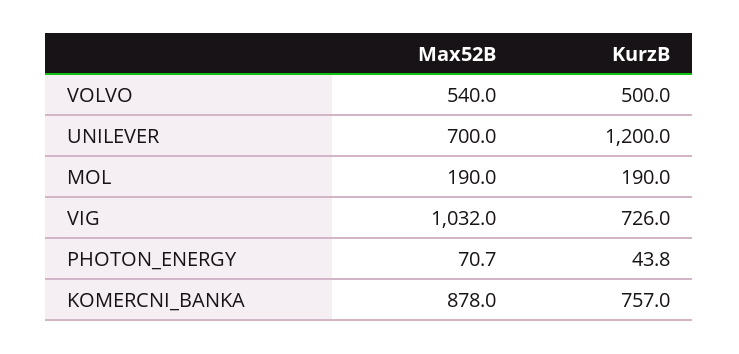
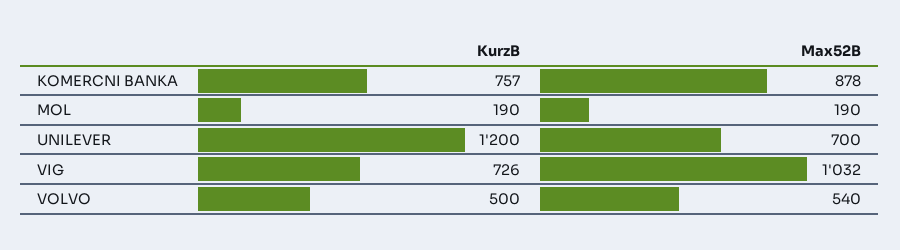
Max52B, PHOTON_ENERGY: 70.7 -> none
KurzB, PHOTON_ENERGY: 43.8 -> none

